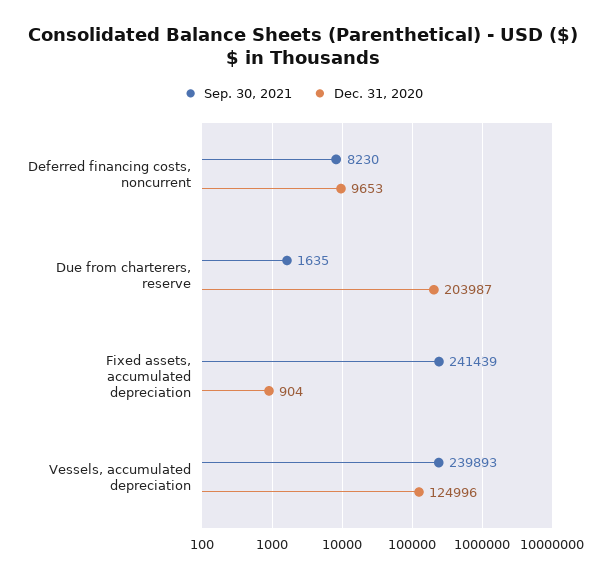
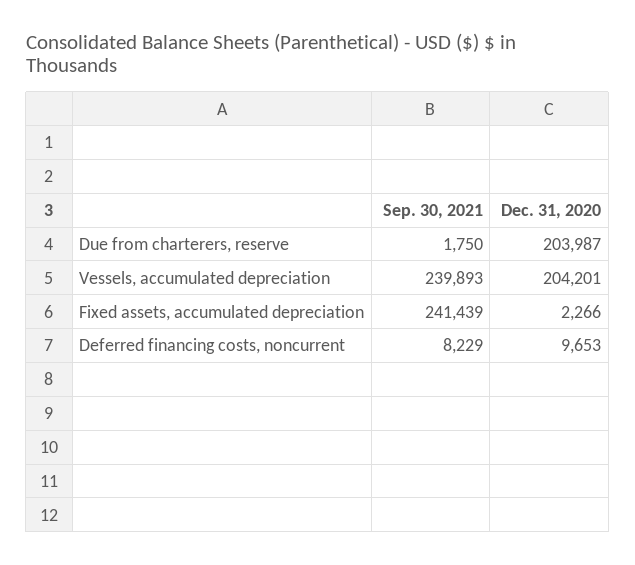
Sep. 30, 2021, Deferred financing costs, noncurrent: 8230 -> 8229
Sep. 30, 2021, Due from charterers, reserve: 1635 -> 1750
Dec. 31, 2020, Fixed assets, accumulated depreciation: 904 -> 2266
Dec. 31, 2020, Vessels, accumulated depreciation: 124996 -> 204201

